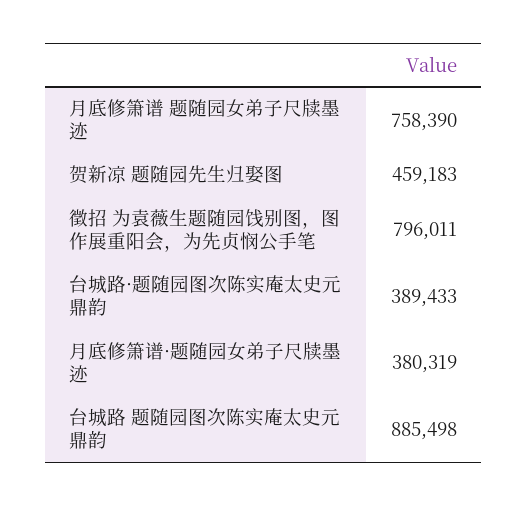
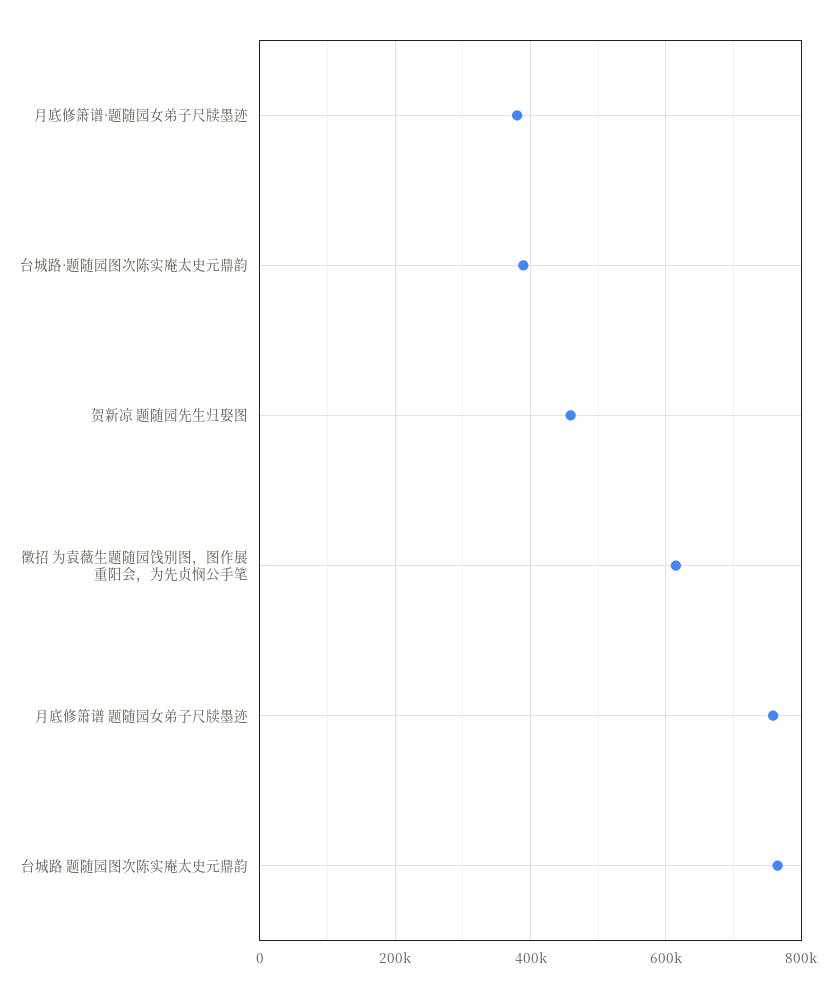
徵招 为袁薇生题随园饯别图，图作展重阳会，为先贞悯公手笔: 796011 -> 620000
台城路 题随园图次陈实庵太史元鼎韵: 885498 -> 760000

